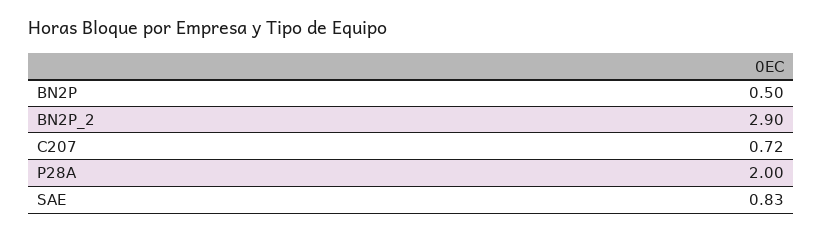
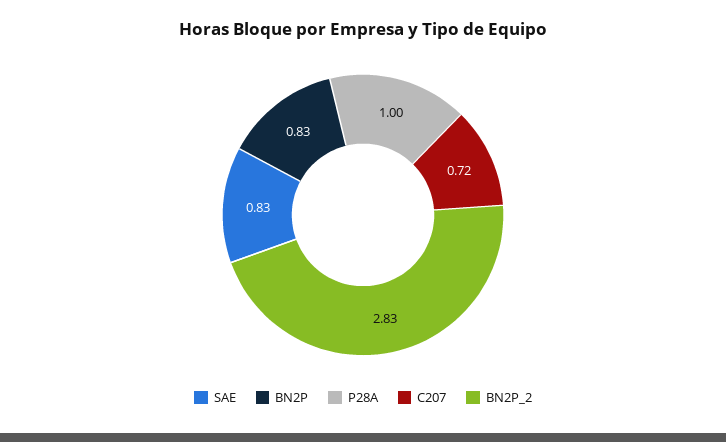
BN2P: 0.5 -> 0.83
BN2P_2: 2.9 -> 2.83
P28A: 2 -> 1

